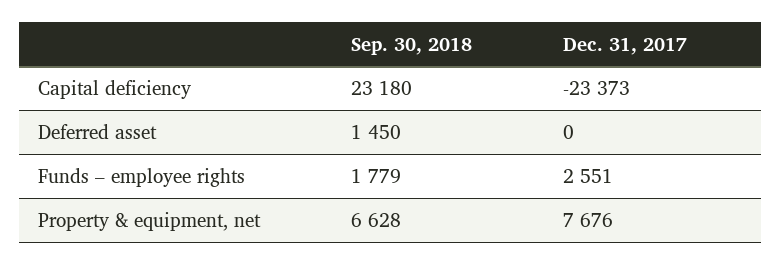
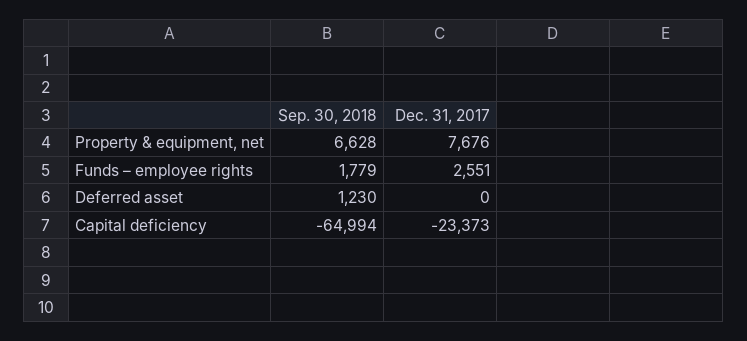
Sep. 30, 2018, Capital deficiency: 23180 -> -64994
Sep. 30, 2018, Deferred asset: 1450 -> 1230

